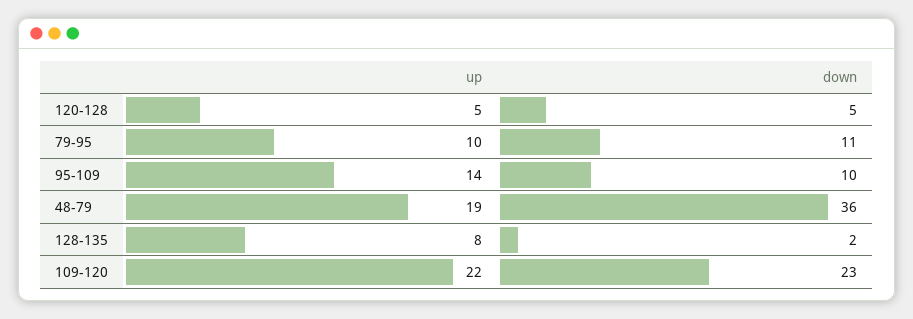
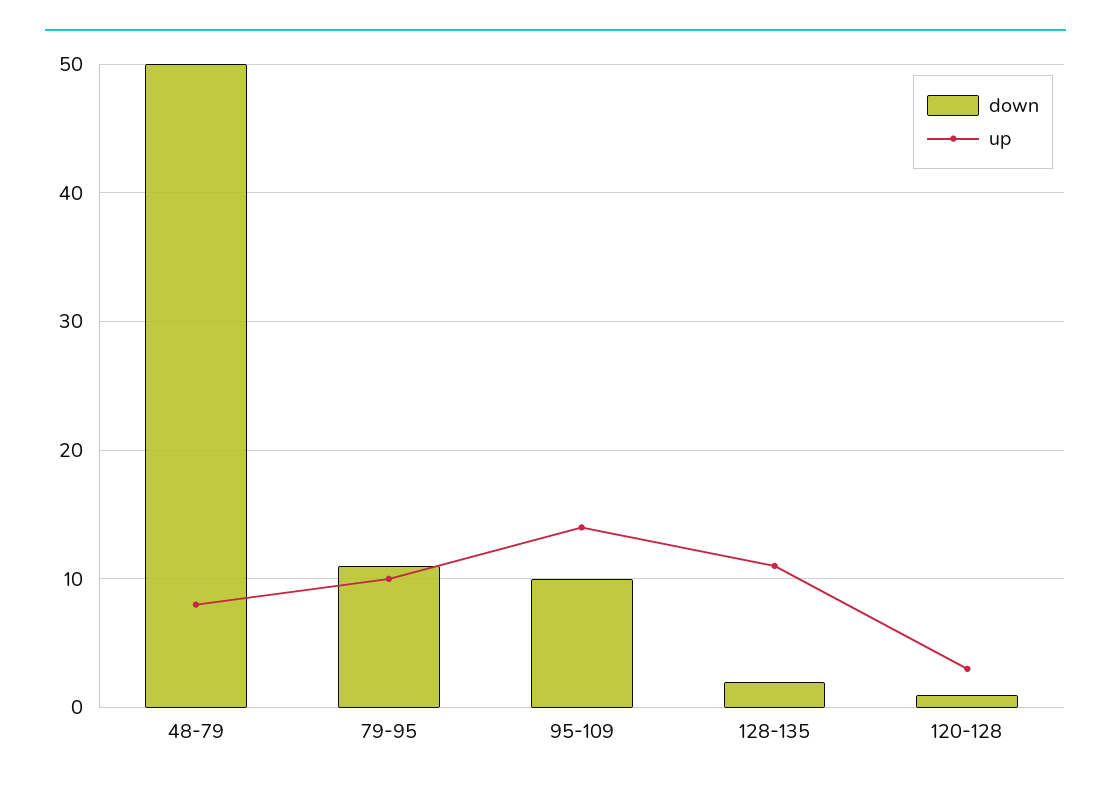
up, 120-128: 5 -> 3
down, 120-128: 5 -> 1
up, 48-79: 19 -> 8
down, 48-79: 36 -> 50
up, 128-135: 8 -> 11
up, 109-120: 22 -> none
down, 109-120: 23 -> none

